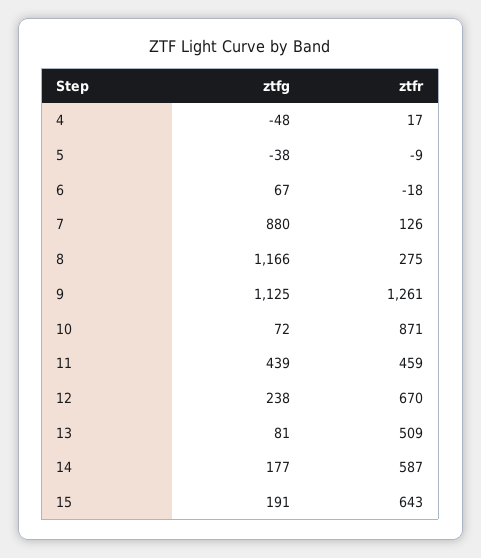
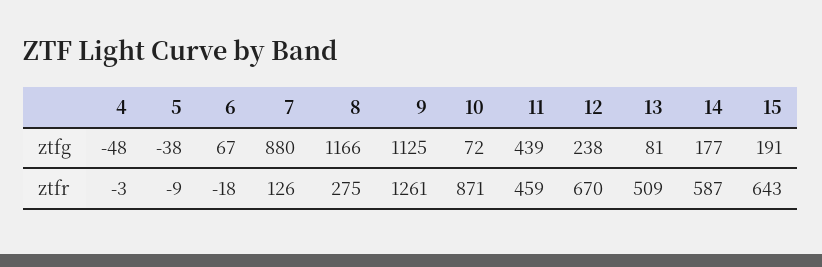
ztfr, 4: 17 -> -3

